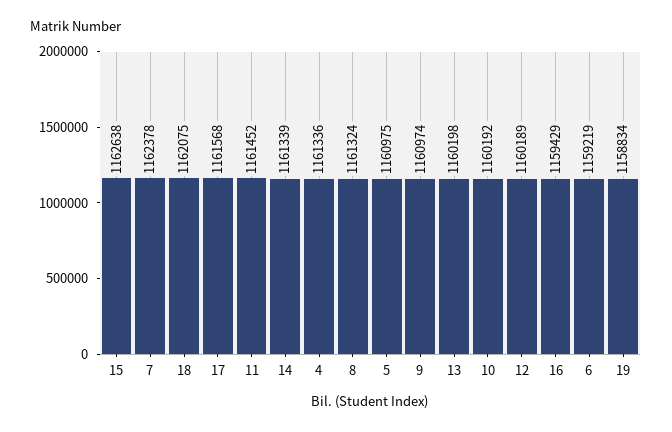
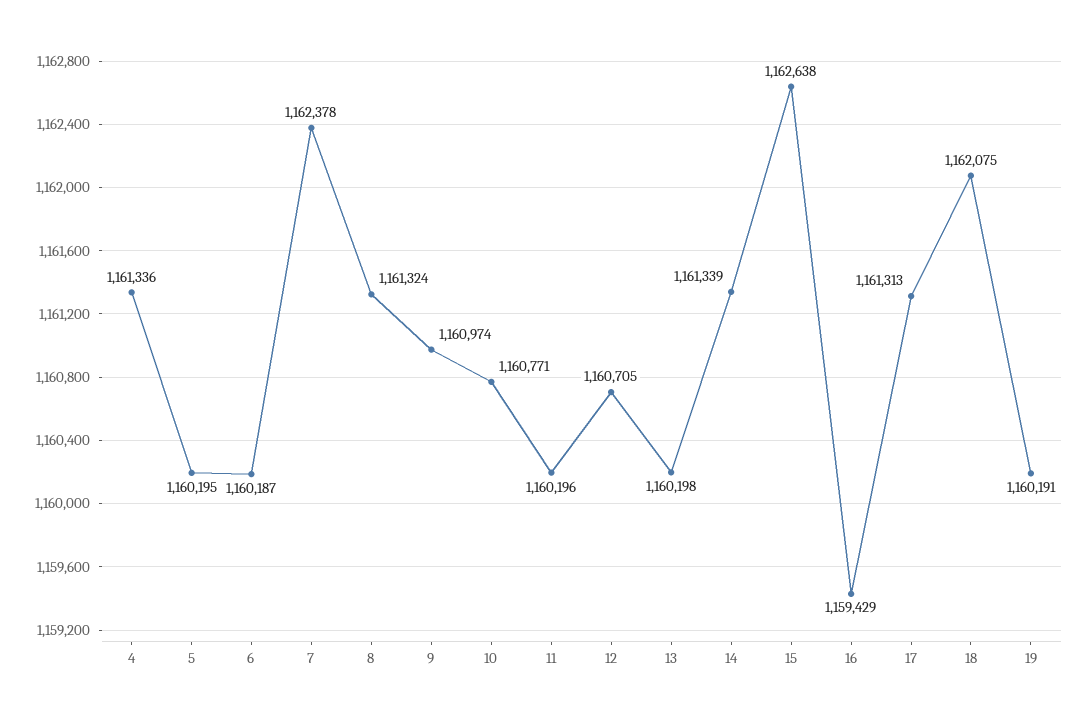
17: 1161568 -> 1161313
11: 1161452 -> 1160196
5: 1160975 -> 1160195
10: 1160192 -> 1160771
12: 1160189 -> 1160705
6: 1159219 -> 1160187
19: 1158834 -> 1160191

